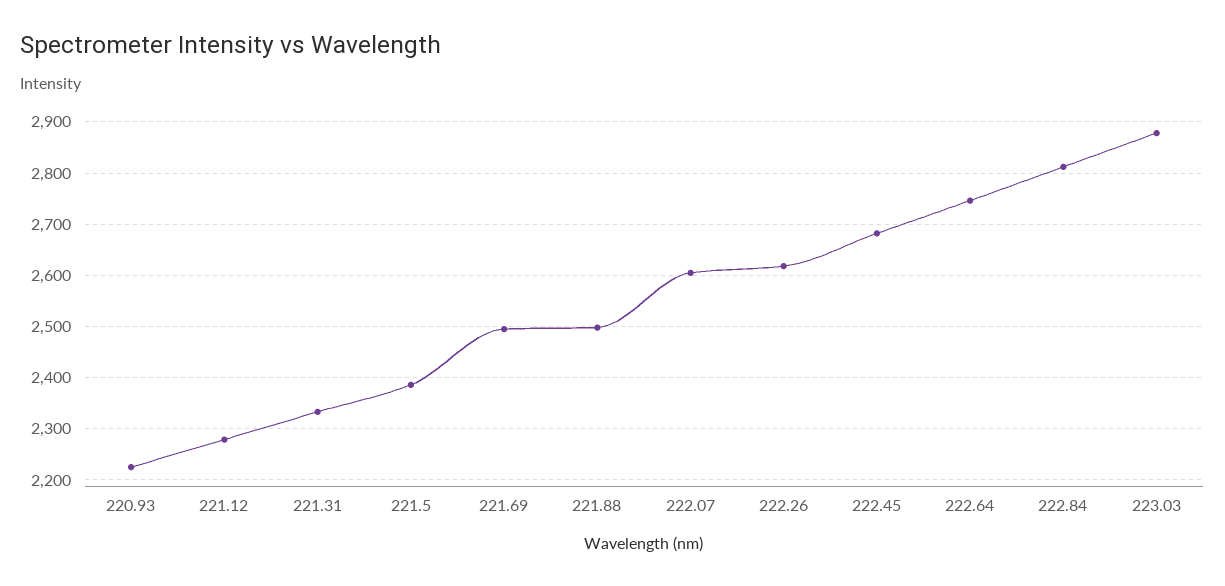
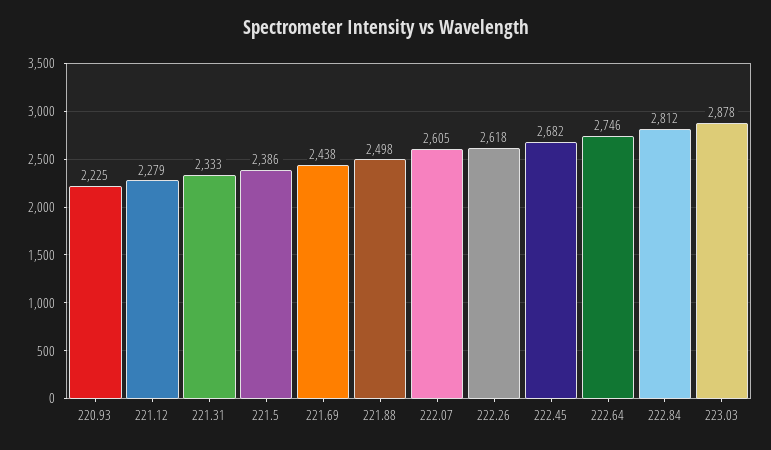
221.69: 2500 -> 2438

